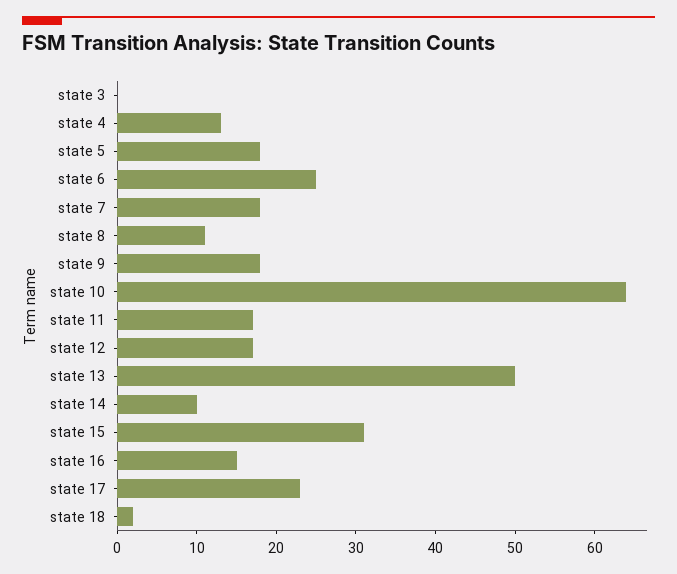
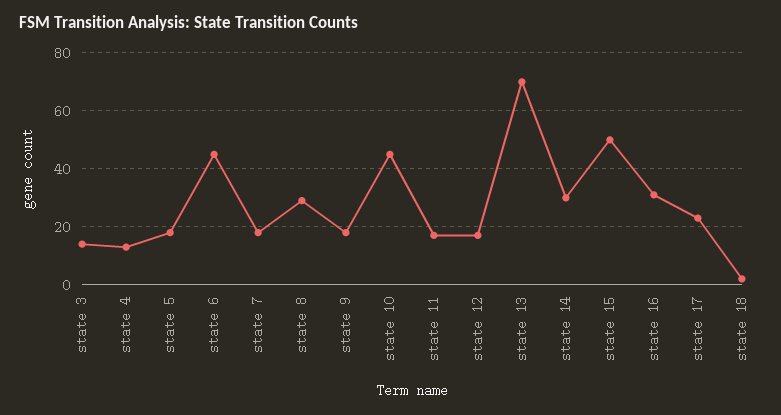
state 3: 0 -> 15
state 6: 25 -> 45
state 8: 10 -> 30
state 10: 65 -> 45
state 13: 50 -> 70
state 14: 10 -> 30
state 15: 30 -> 50
state 16: 15 -> 30

